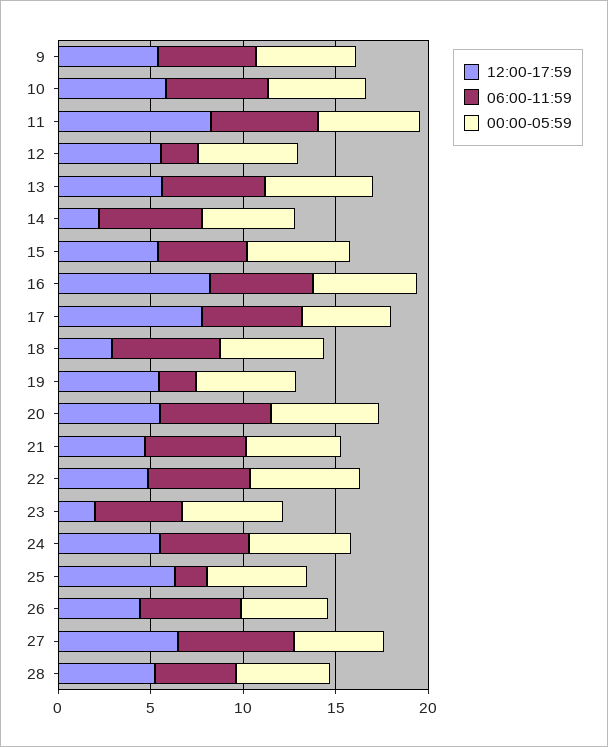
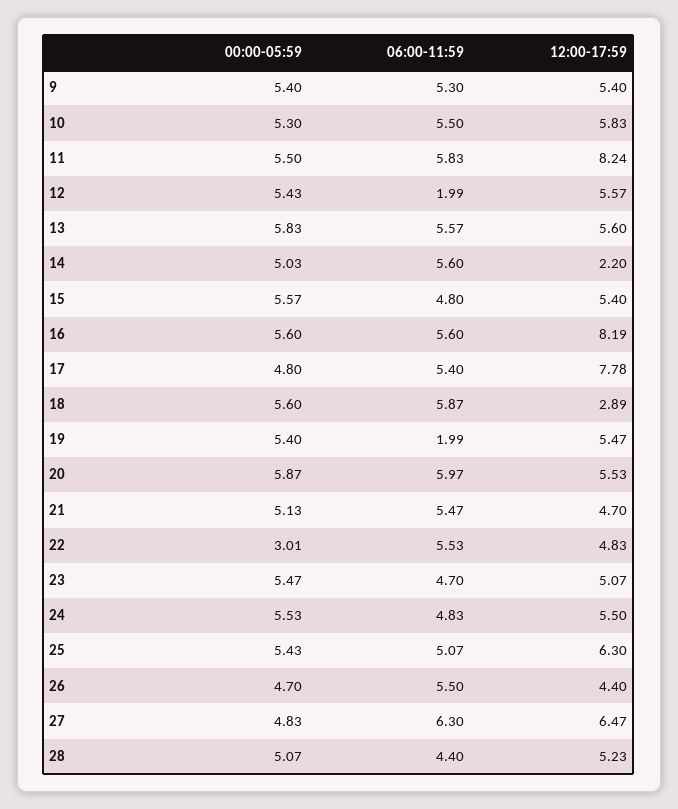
00:00-05:59, 22: 6 -> 3.01
12:00-17:59, 23: 2 -> 5.07
06:00-11:59, 25: 2 -> 5.07

